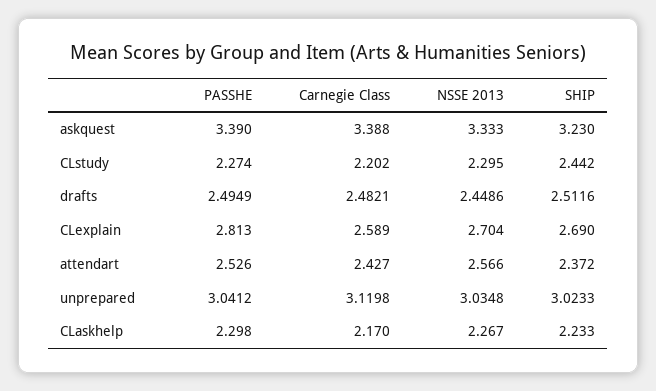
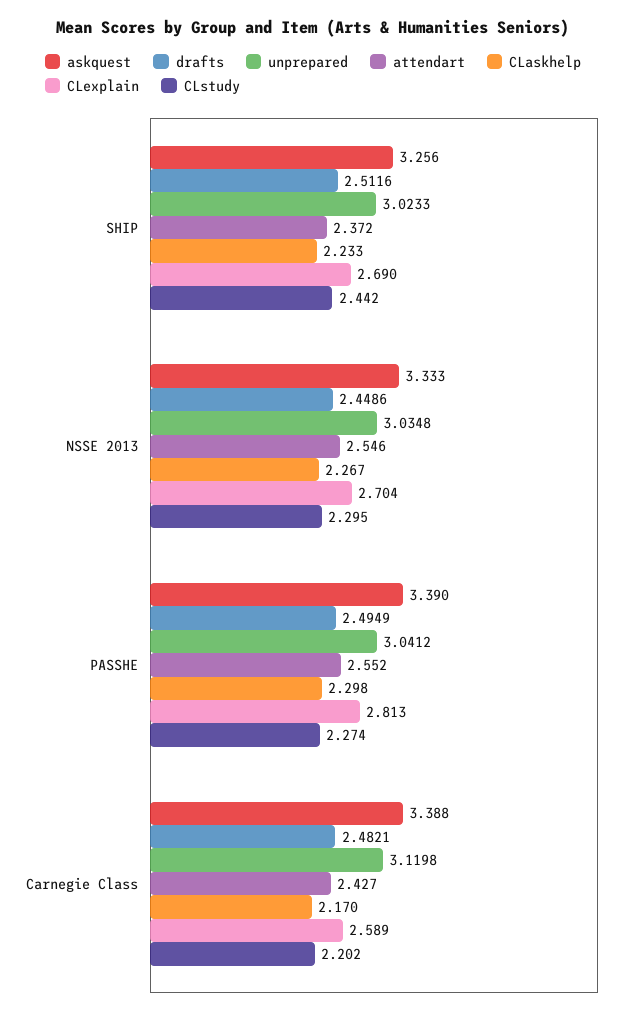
askquest, SHIP: 3.23 -> 3.256
attendart, PASSHE: 2.526 -> 2.552
attendart, NSSE 2013: 2.566 -> 2.546

